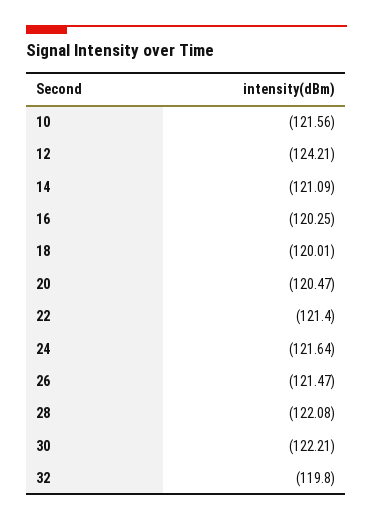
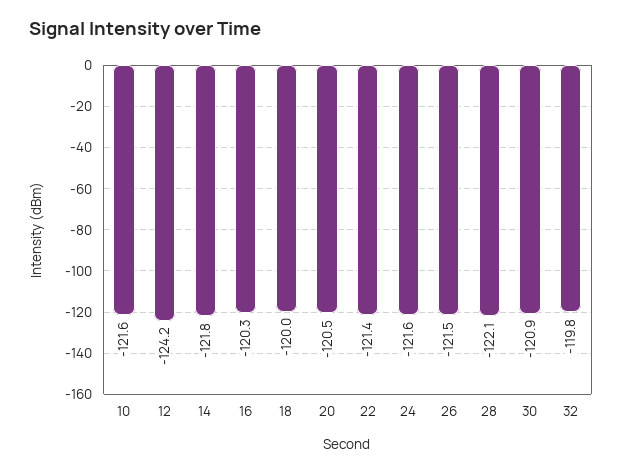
14: -121.09 -> -121.8
30: -122.21 -> -120.9

